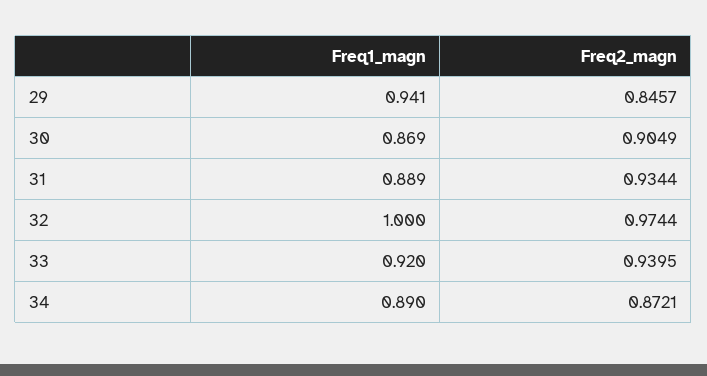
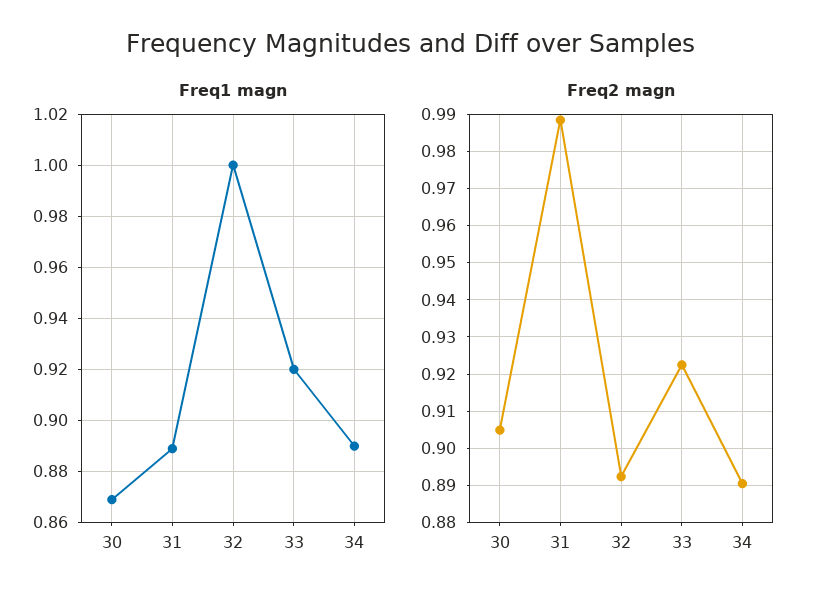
Freq1_magn, 29: 0.941 -> none
Freq2_magn, 29: 0.8457 -> none
Freq2_magn, 31: 0.9344 -> 0.988
Freq2_magn, 32: 0.9744 -> 0.892
Freq2_magn, 33: 0.9395 -> 0.922
Freq2_magn, 34: 0.8721 -> 0.89

